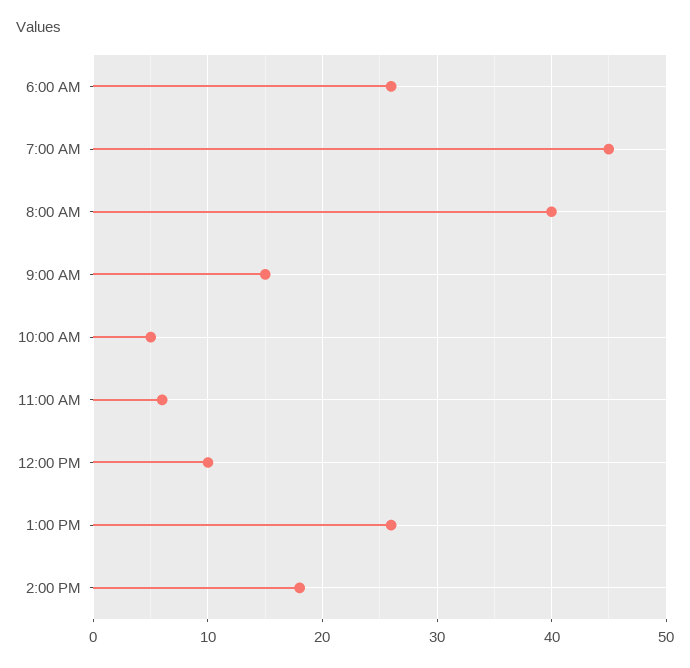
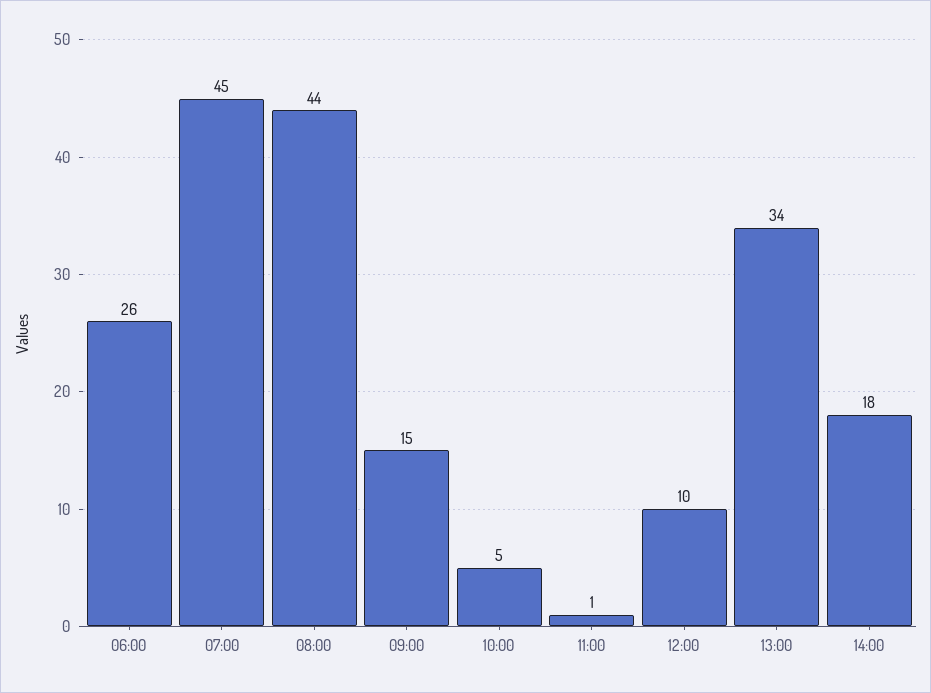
8:00 AM: 40 -> 44
11:00 AM: 6 -> 1
1:00 PM: 26 -> 34

